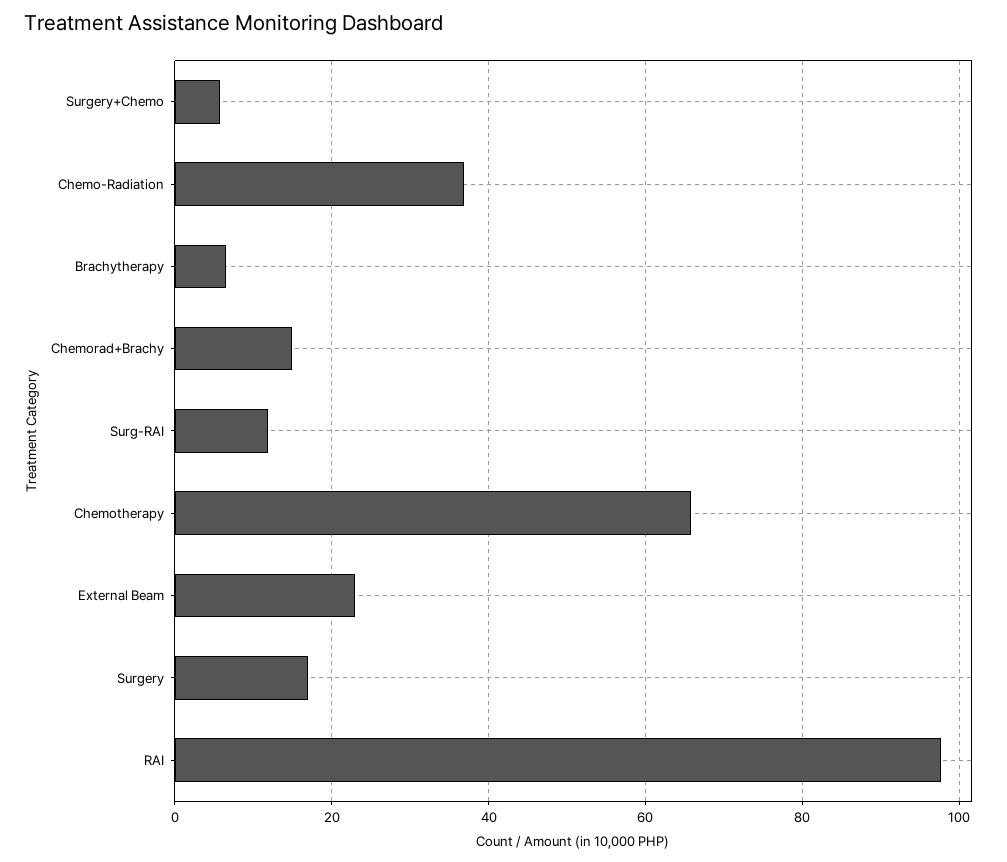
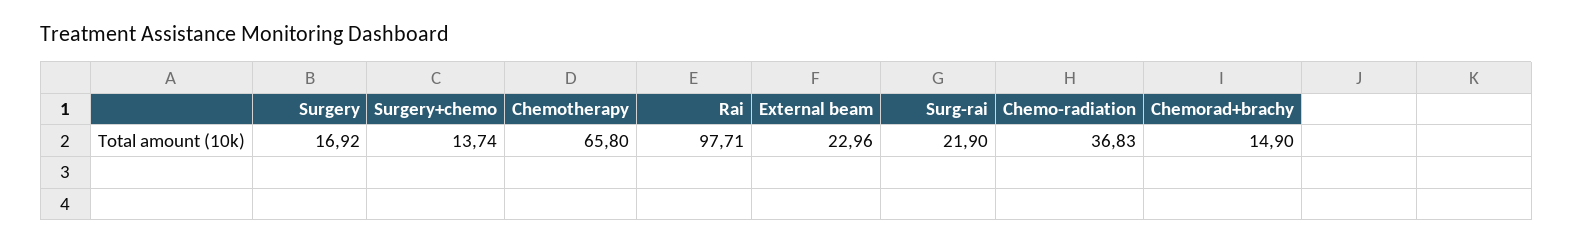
Surgery+Chemo: 6 -> 13.74
Brachytherapy: 6 -> none
Surg-RAI: 12 -> 21.9

